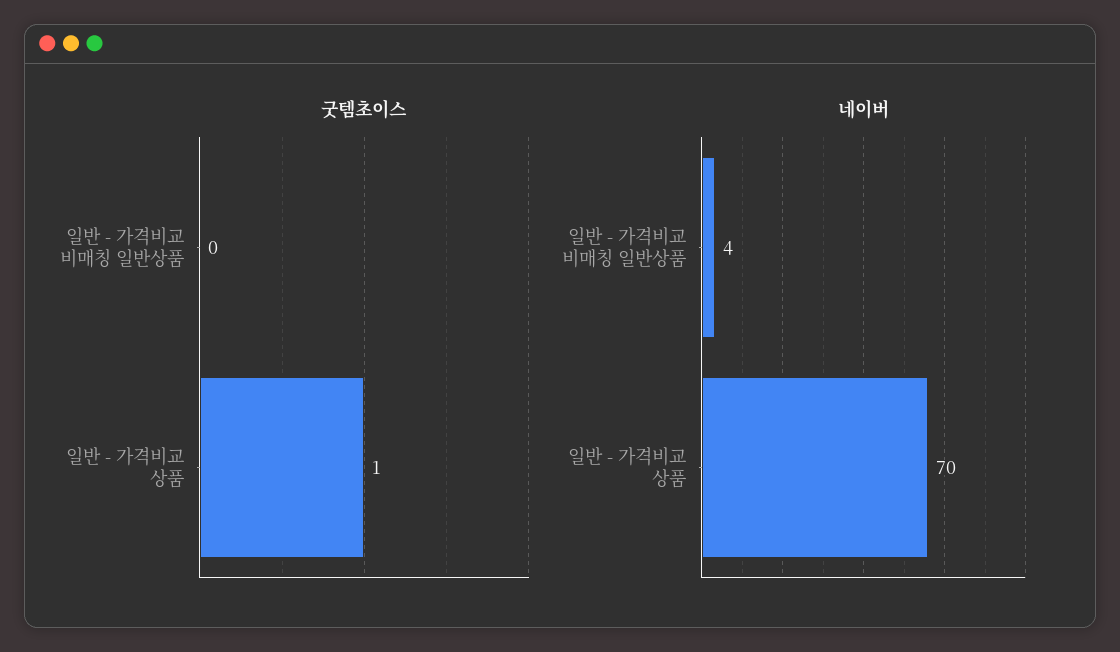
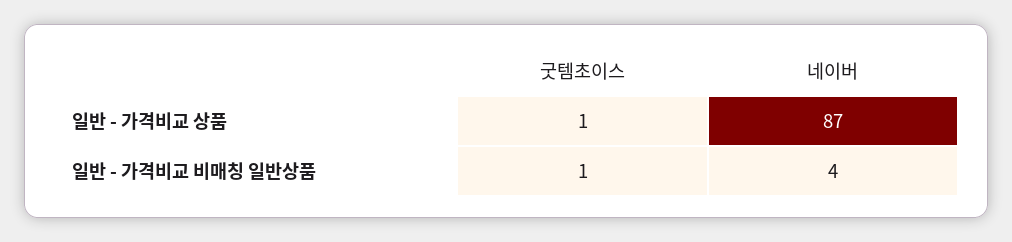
굿템초이스, 일반 - 가격비교 비매칭 일반상품: 0 -> 1
네이버, 일반 - 가격비교 상품: 70 -> 87

